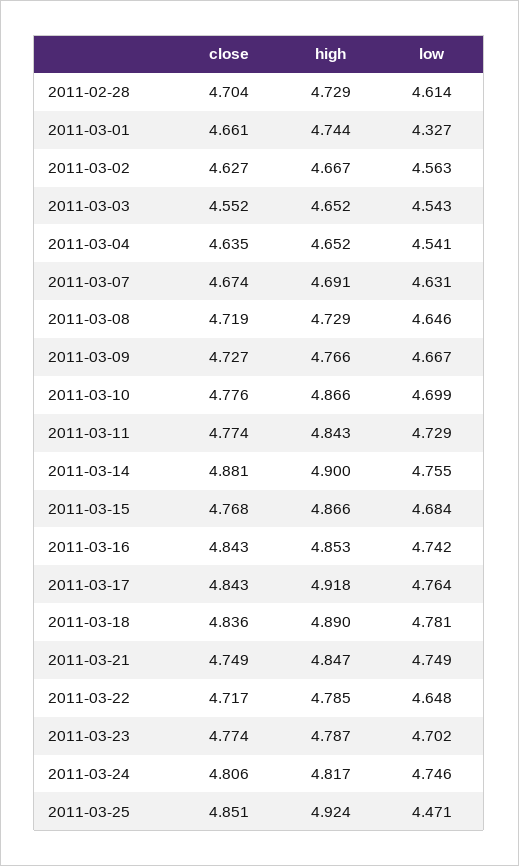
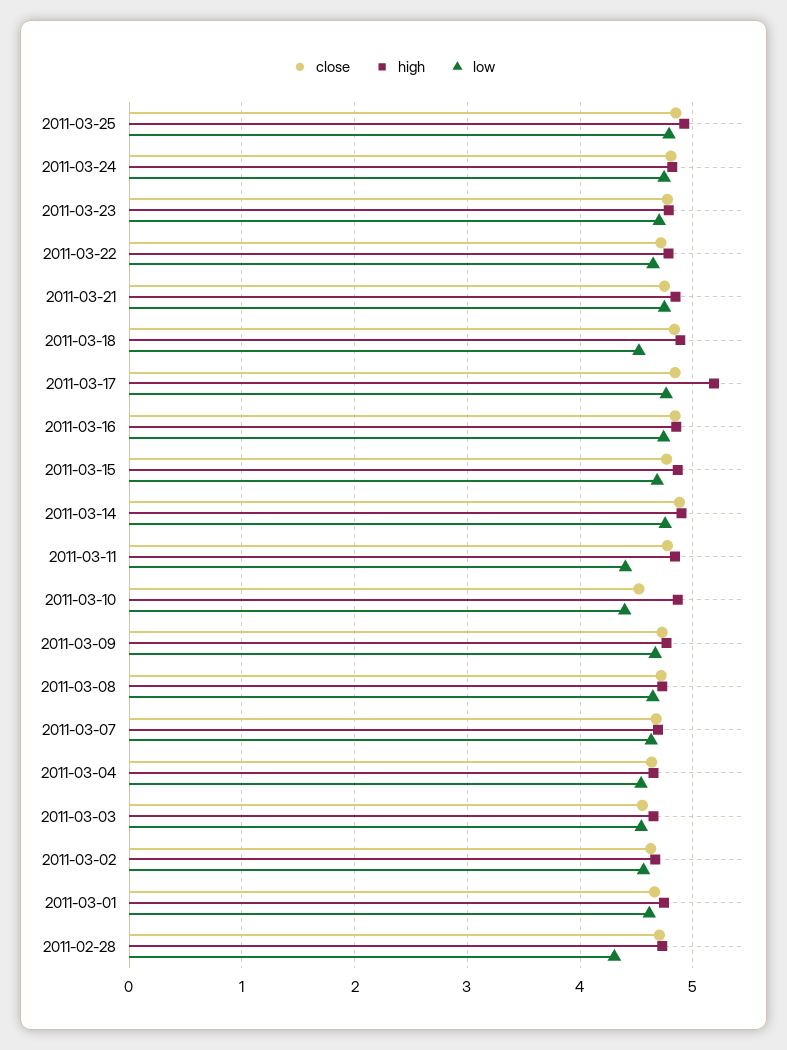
low, 2011-02-28: 4.614 -> 4.3
low, 2011-03-01: 4.327 -> 4.6
close, 2011-03-10: 4.776 -> 4.5
low, 2011-03-10: 4.699 -> 4.4
low, 2011-03-11: 4.729 -> 4.4
high, 2011-03-17: 4.918 -> 5.2
low, 2011-03-18: 4.781 -> 4.5
low, 2011-03-25: 4.471 -> 4.8

